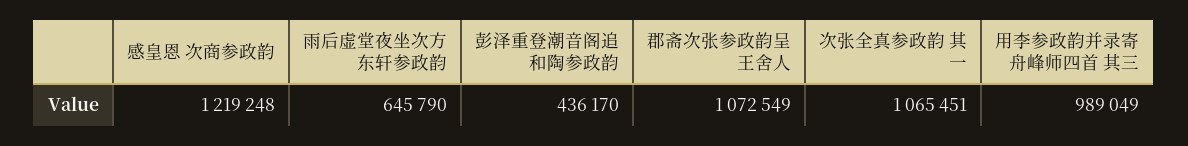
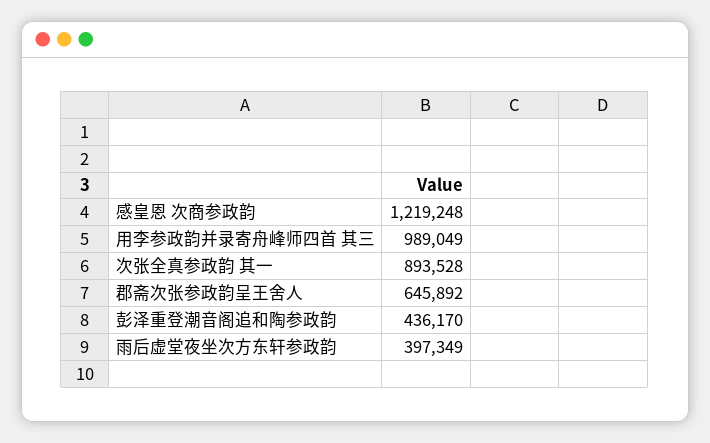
雨后虚堂夜坐次方东轩参政韵: 645790 -> 397349
郡斋次张参政韵呈王舍人: 1072549 -> 645892
次张全真参政韵 其一: 1065451 -> 893528

